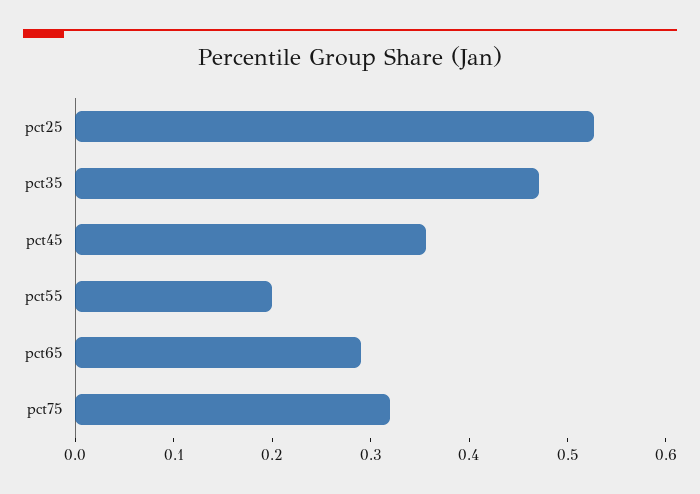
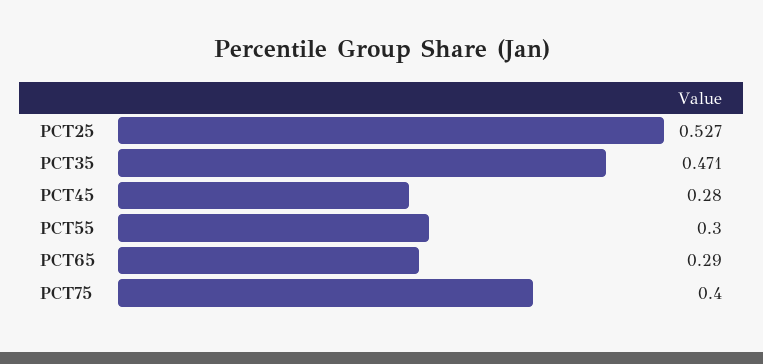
pct45: 0.36 -> 0.28
pct55: 0.2 -> 0.3
pct75: 0.32 -> 0.4

